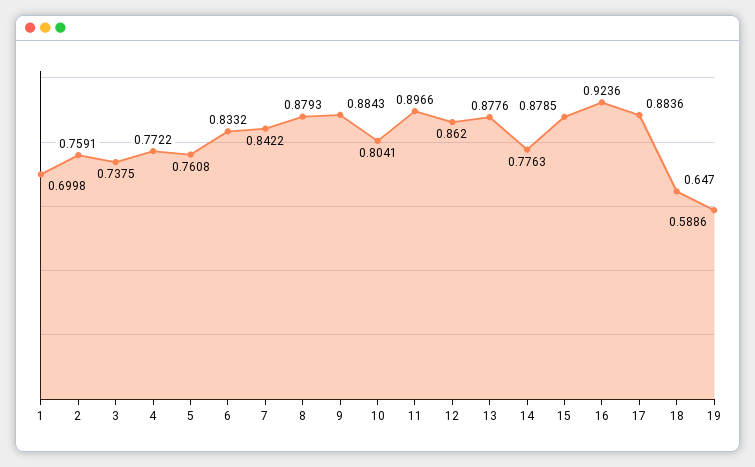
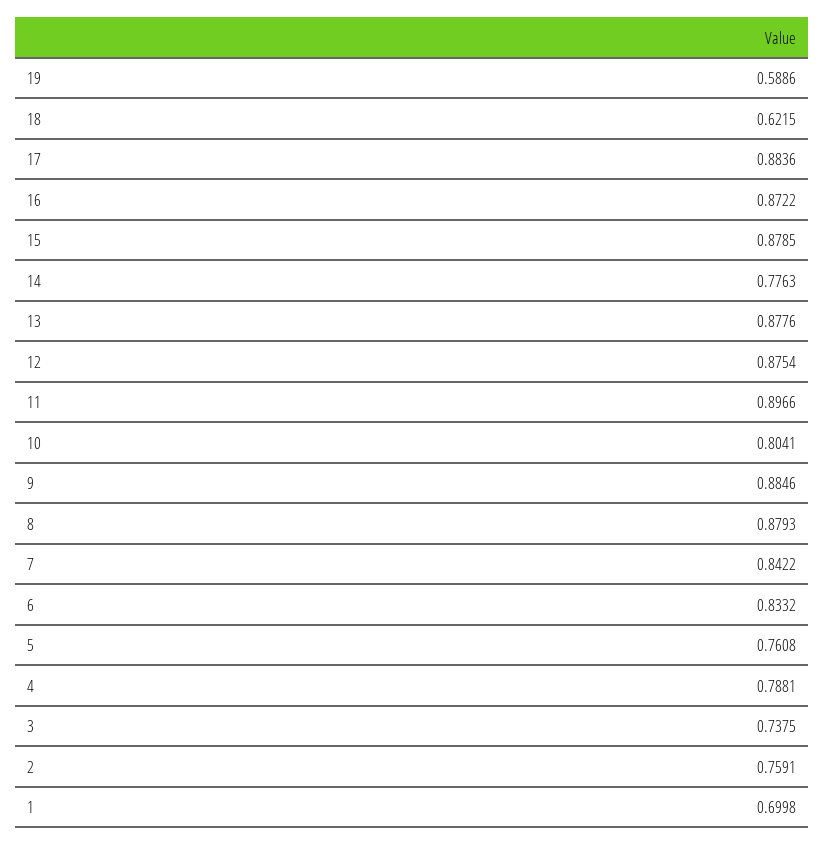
4: 0.7722 -> 0.7881
9: 0.8843 -> 0.8846
12: 0.862 -> 0.8754
16: 0.9236 -> 0.8722
18: 0.647 -> 0.6215

